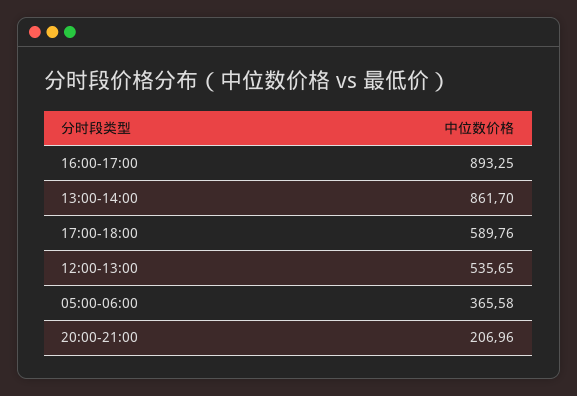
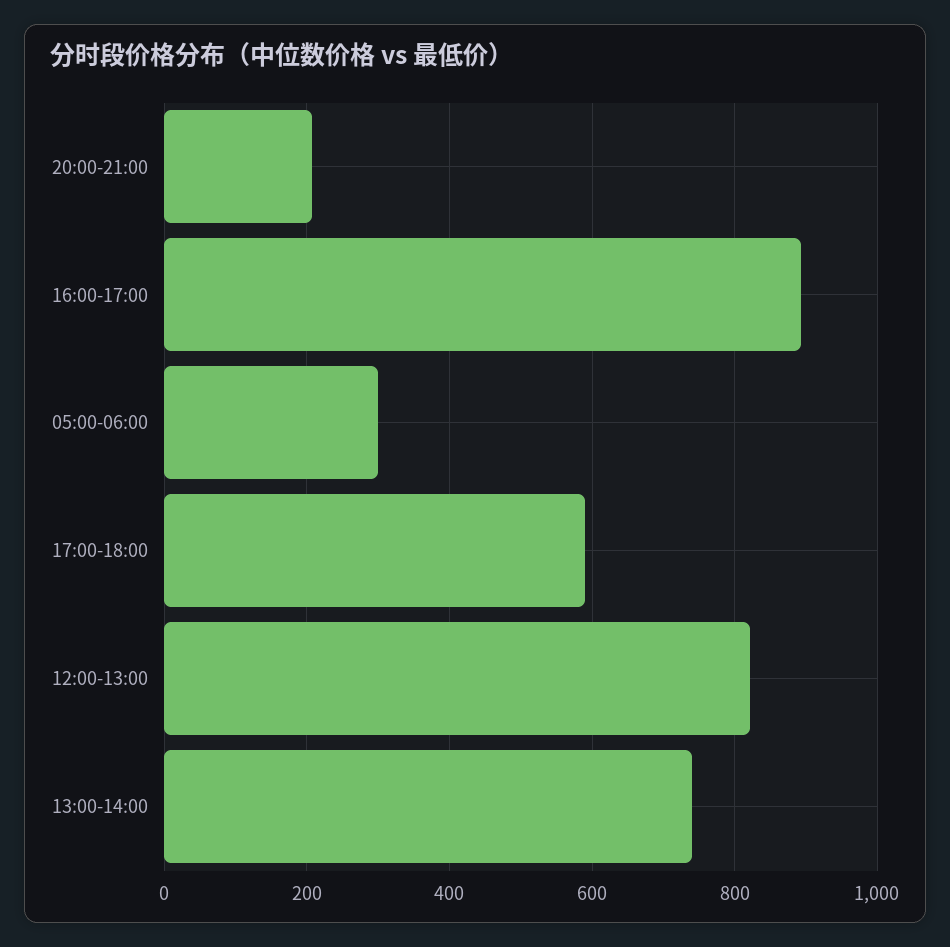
13:00-14:00: 861.7 -> 740
12:00-13:00: 535.65 -> 820
05:00-06:00: 365.58 -> 300

